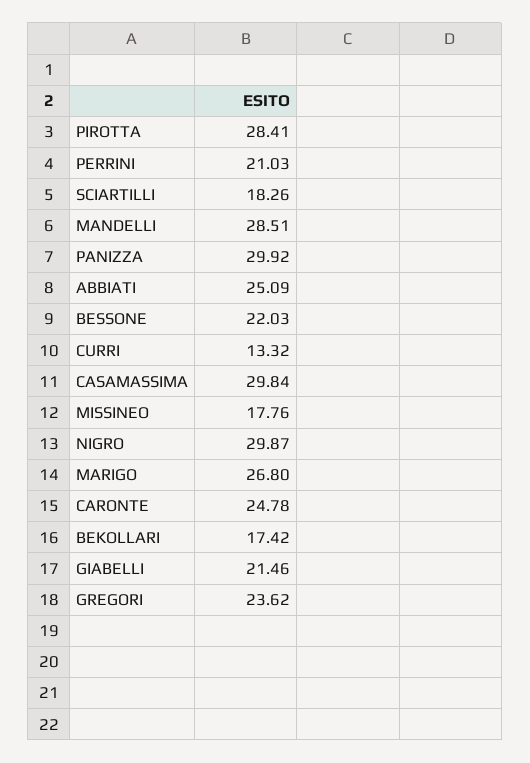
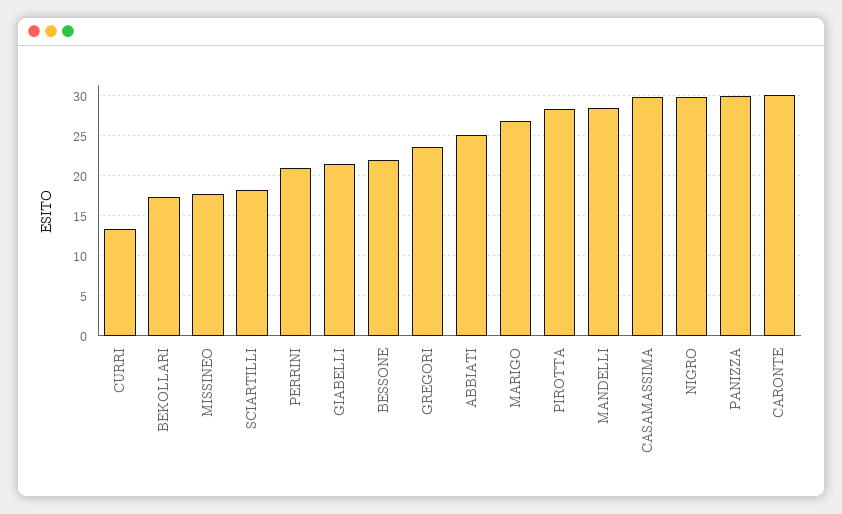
CARONTE: 24.78 -> 30

